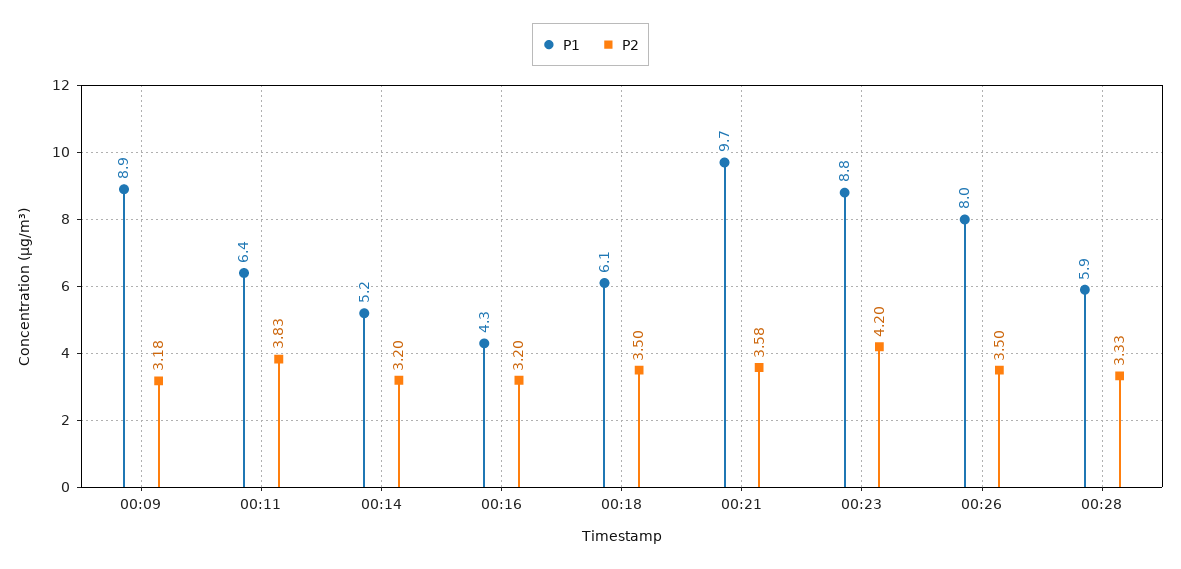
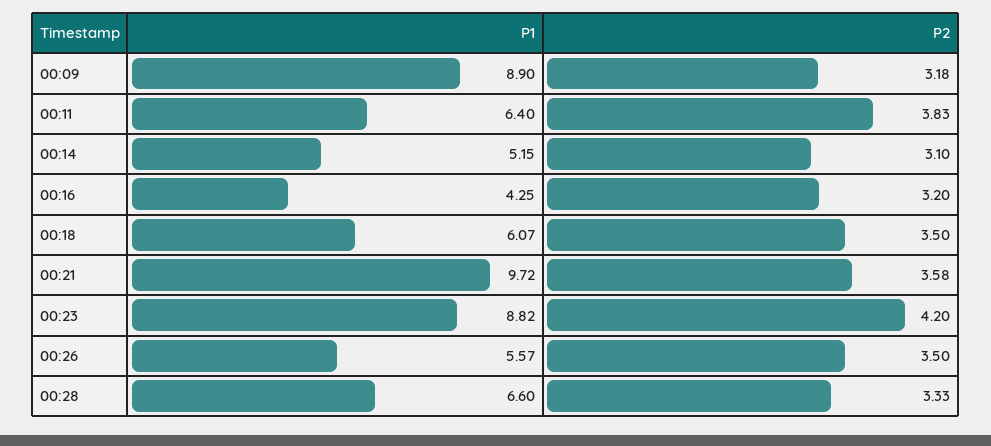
P2, 00:14: 3.2 -> 3.1
P1, 00:26: 8 -> 5.57
P1, 00:28: 5.9 -> 6.6

